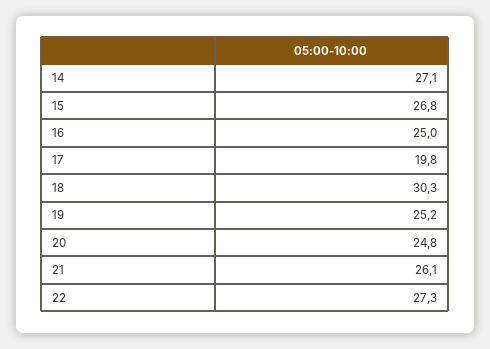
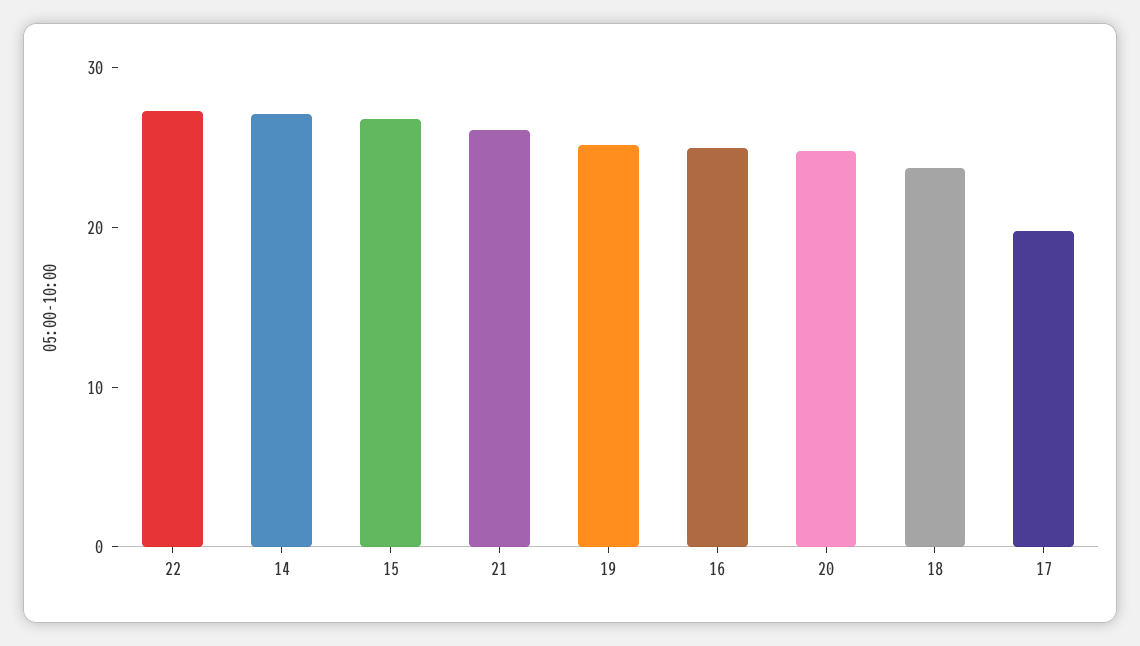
18: 30.3 -> 24

